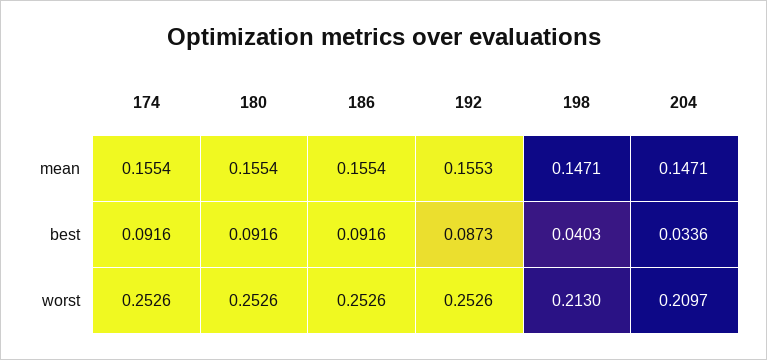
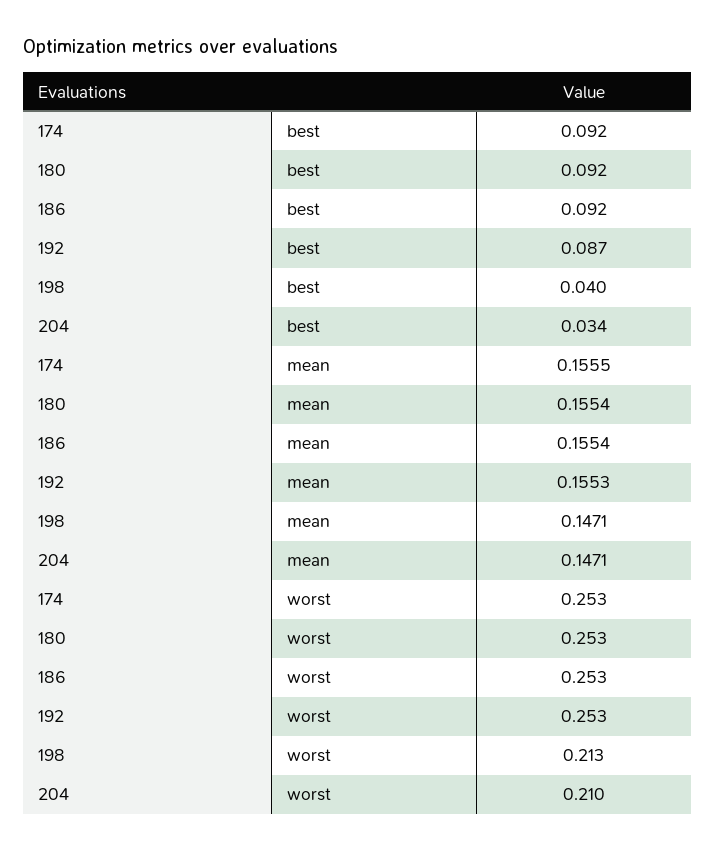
174, mean: 0.1554 -> 0.1555

